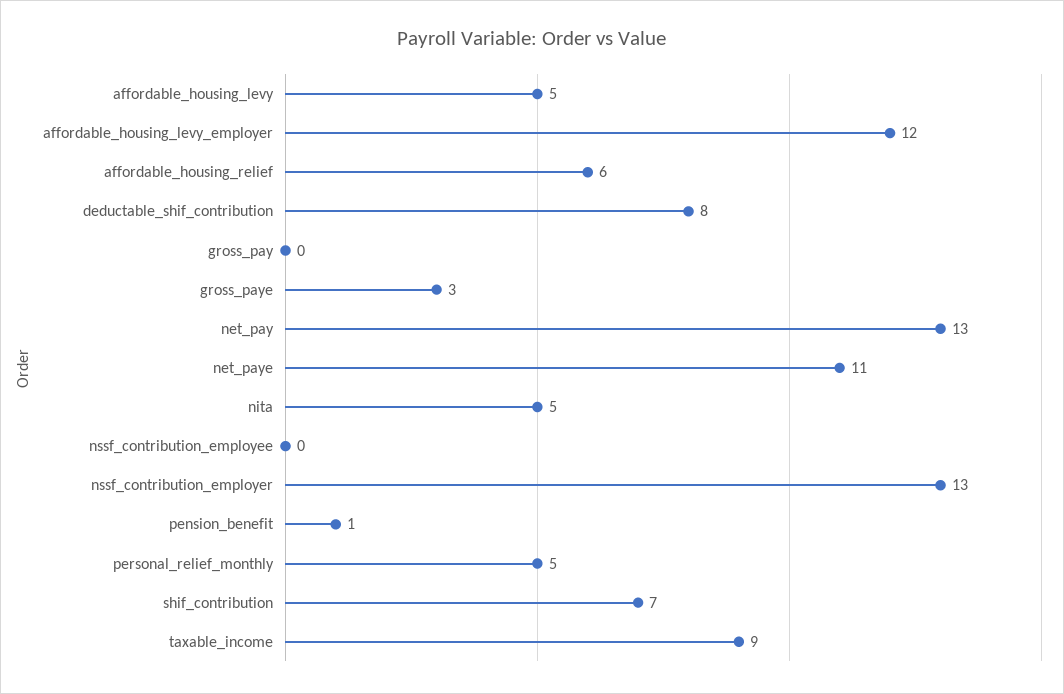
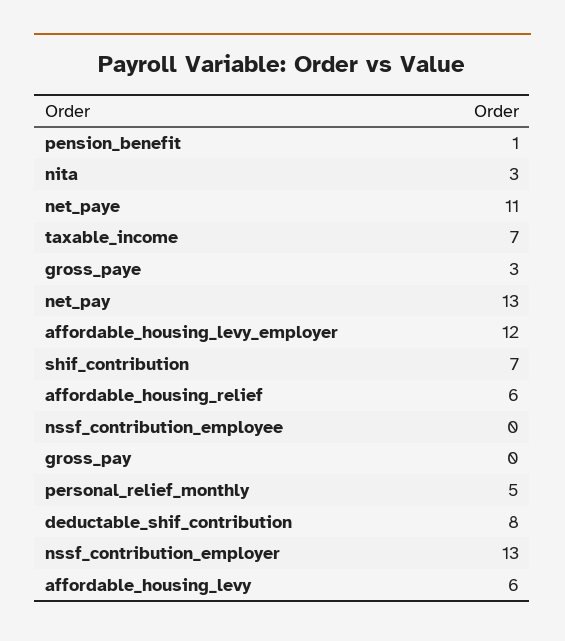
affordable_housing_levy: 5 -> 6
nita: 5 -> 3
taxable_income: 9 -> 7

